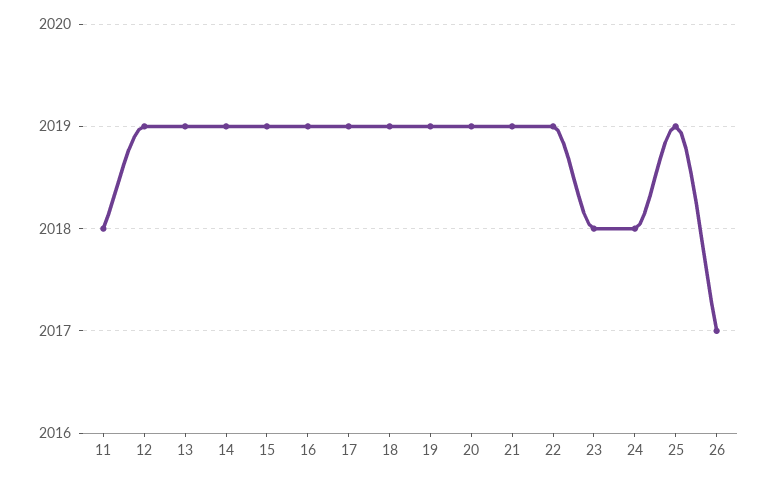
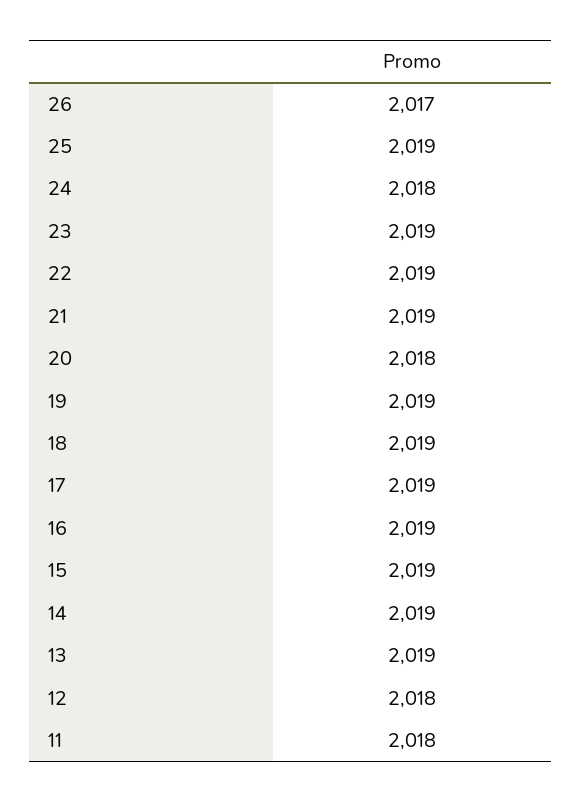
12: 2019 -> 2018
20: 2019 -> 2018
23: 2018 -> 2019

